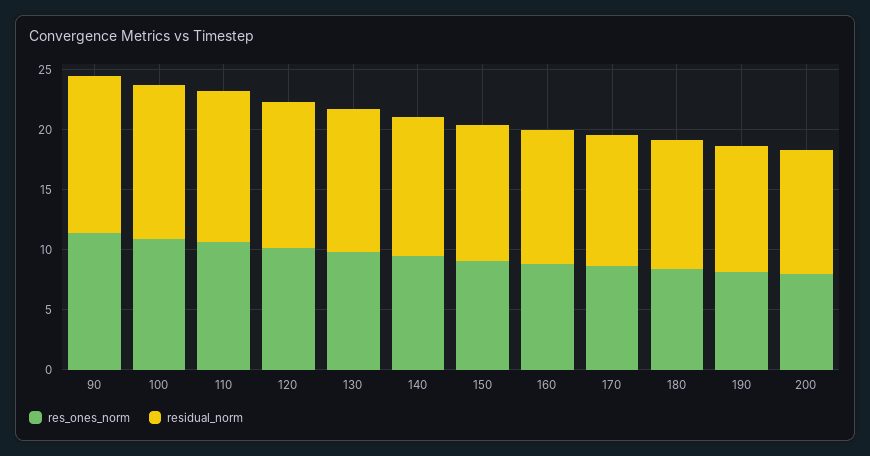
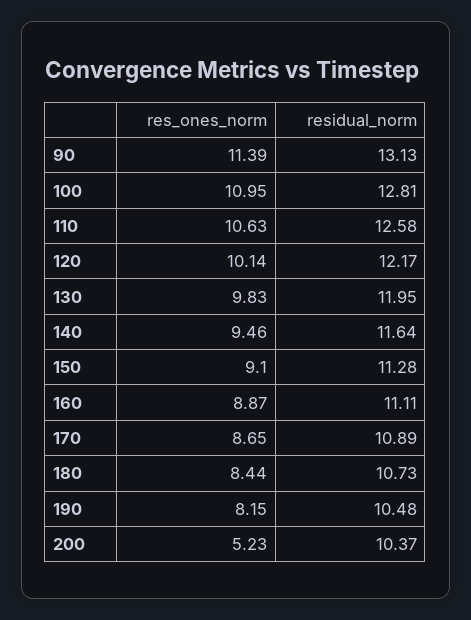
res_ones_norm, 200: 8 -> 5.23

